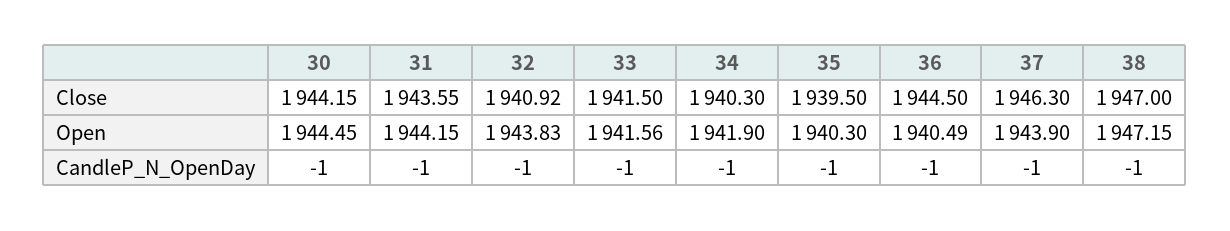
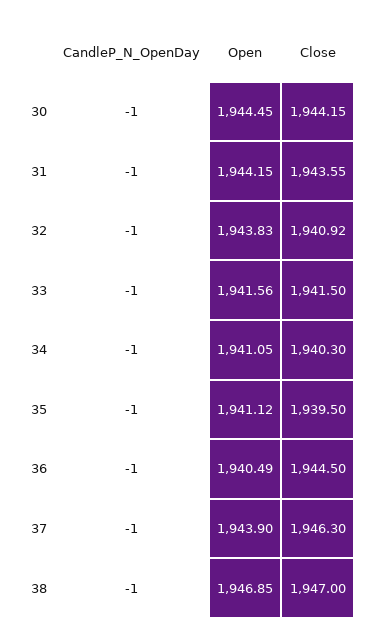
34, Open: 1941.9 -> 1941.05
35, Open: 1940.3 -> 1941.12
38, Open: 1947.15 -> 1946.85

